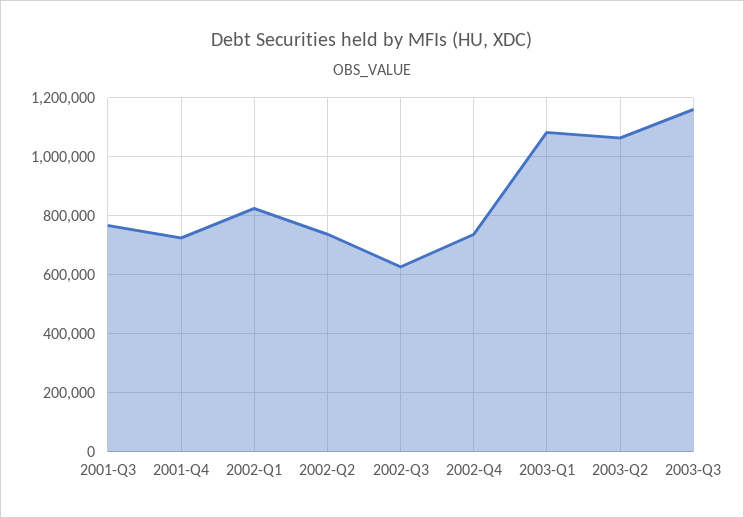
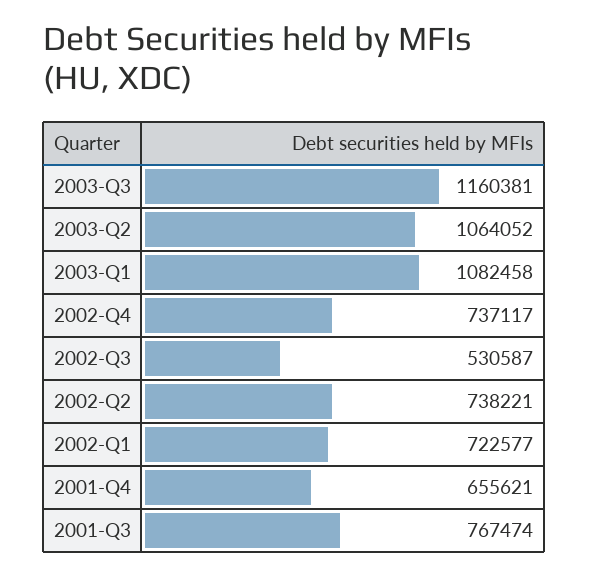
2001-Q4: 725000 -> 655621
2002-Q1: 825000 -> 722577
2002-Q3: 625000 -> 530587

